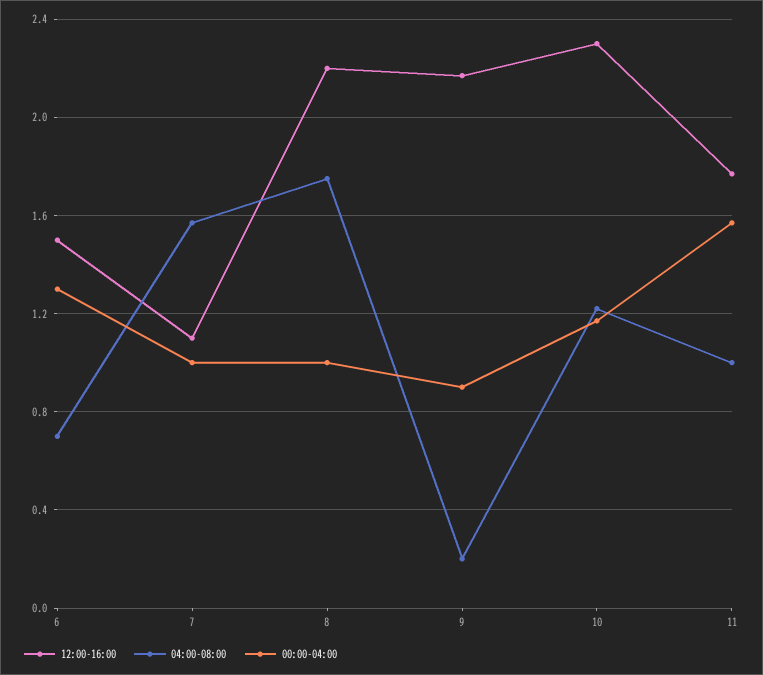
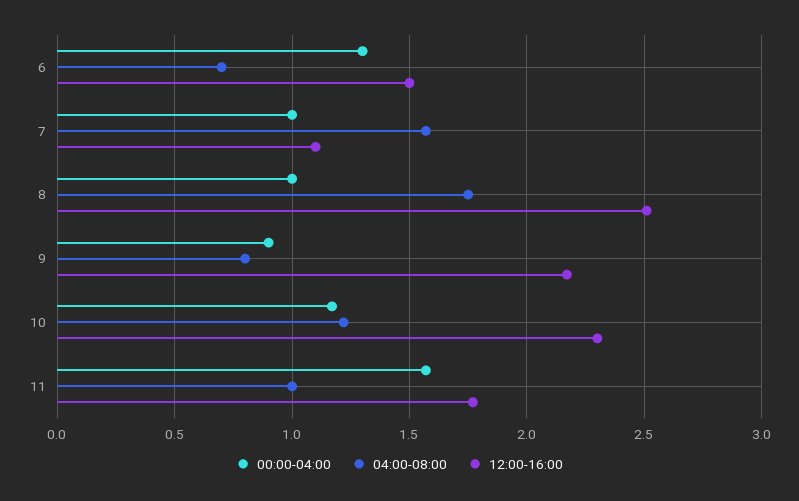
12:00-16:00, 8: 2.2 -> 2.5
04:00-08:00, 9: 0.2 -> 0.8

